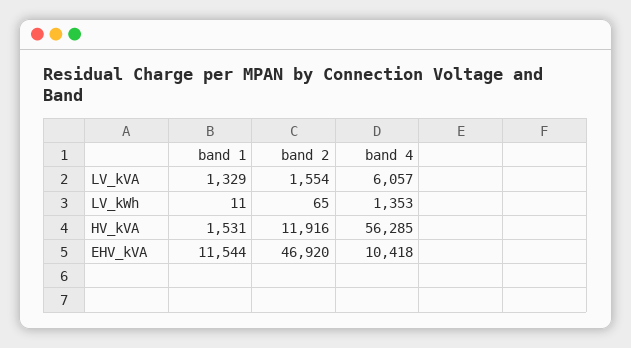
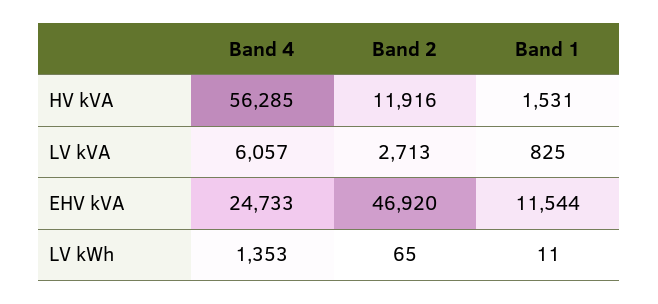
band 1, LV_kVA: 1329 -> 825
band 2, LV_kVA: 1554 -> 2713
band 4, EHV_kVA: 10418 -> 24733

